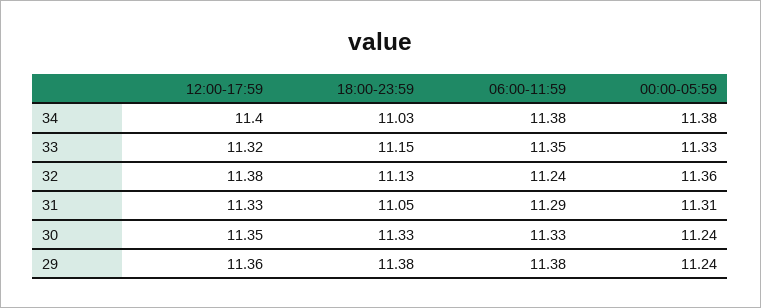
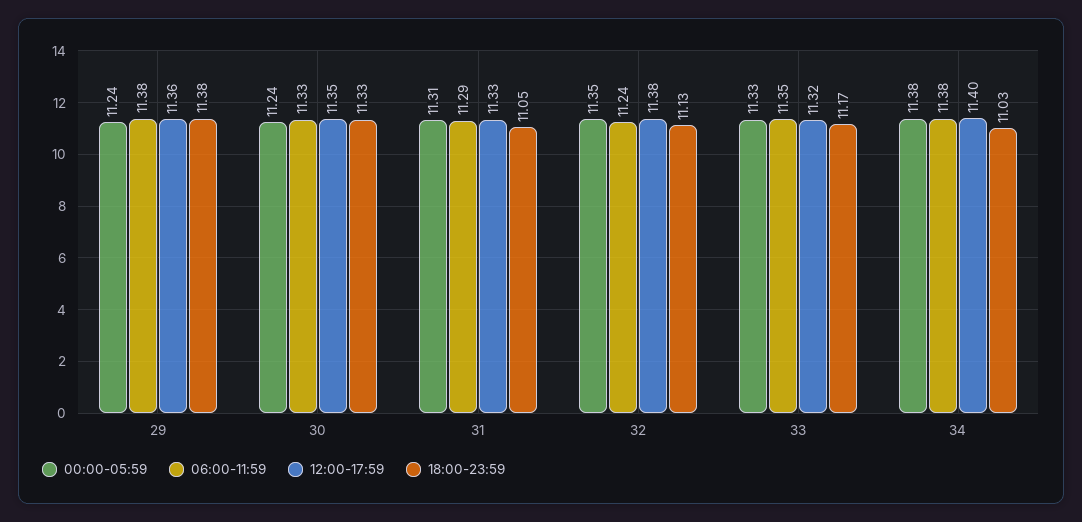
18:00-23:59, 33: 11.15 -> 11.17
00:00-05:59, 32: 11.36 -> 11.35

